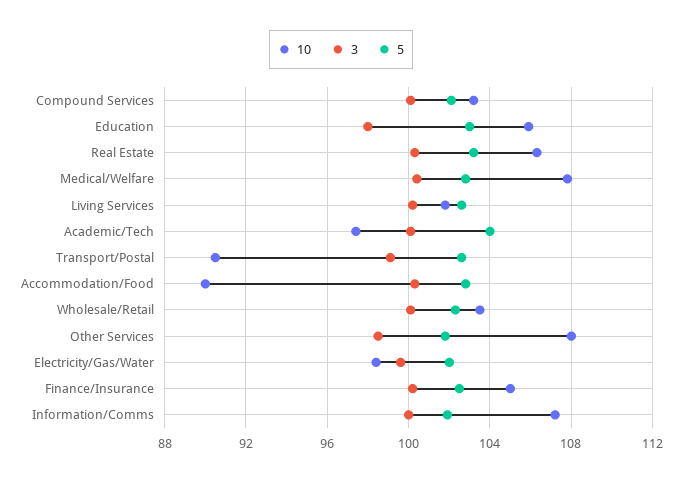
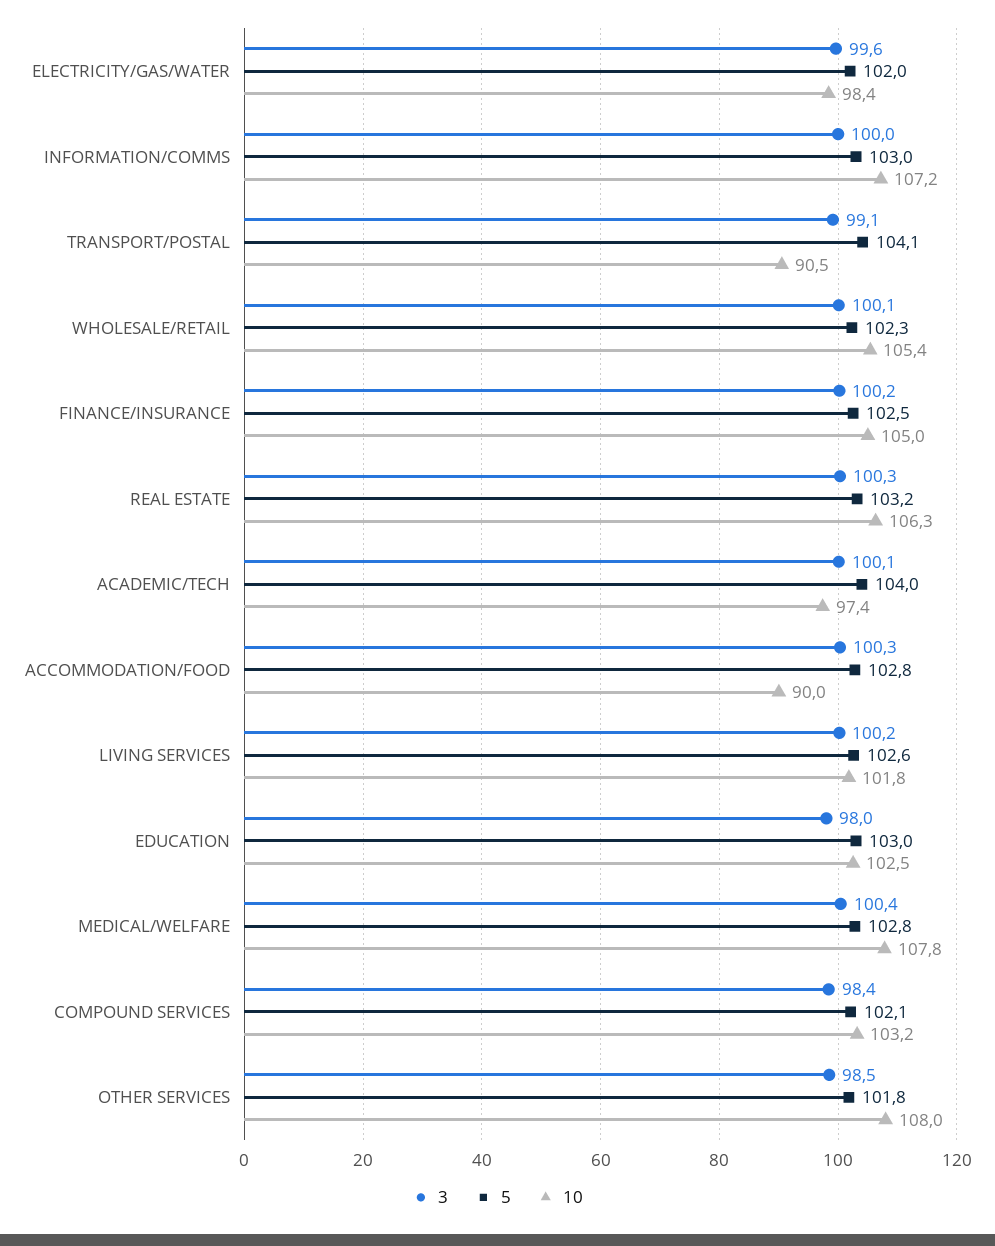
3, Compound Services: 100 -> 98.4
10, Education: 106 -> 102.5
5, Transport/Postal: 102.5 -> 104.1
10, Wholesale/Retail: 103.5 -> 105.4
5, Information/Comms: 102 -> 103

